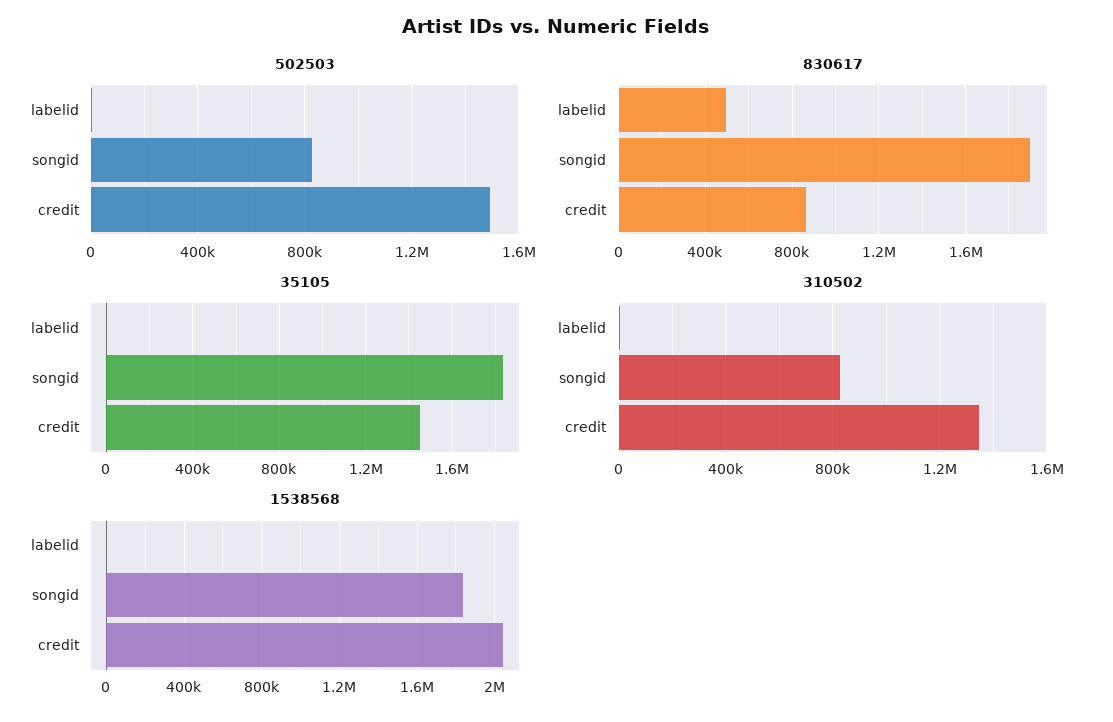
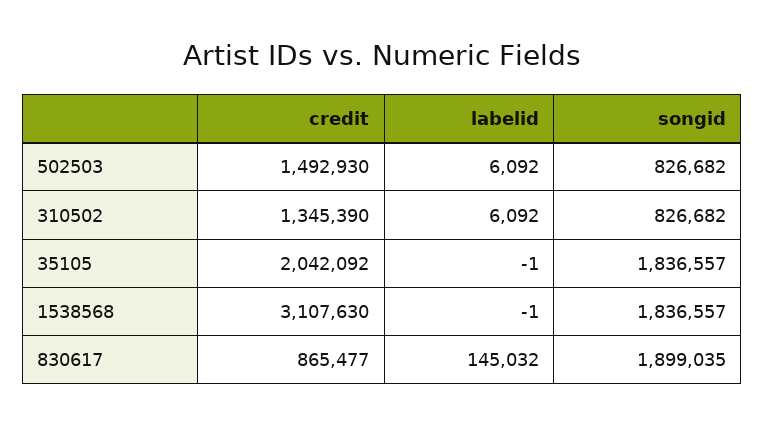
830617, labelid: 500000 -> 145032
35105, credit: 1450000 -> 2042092
1538568, credit: 2050000 -> 3107630

